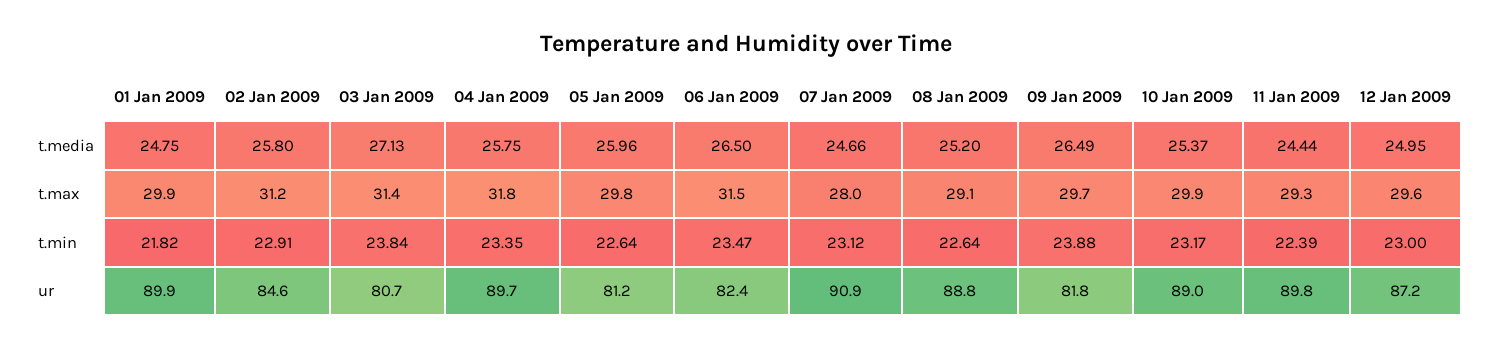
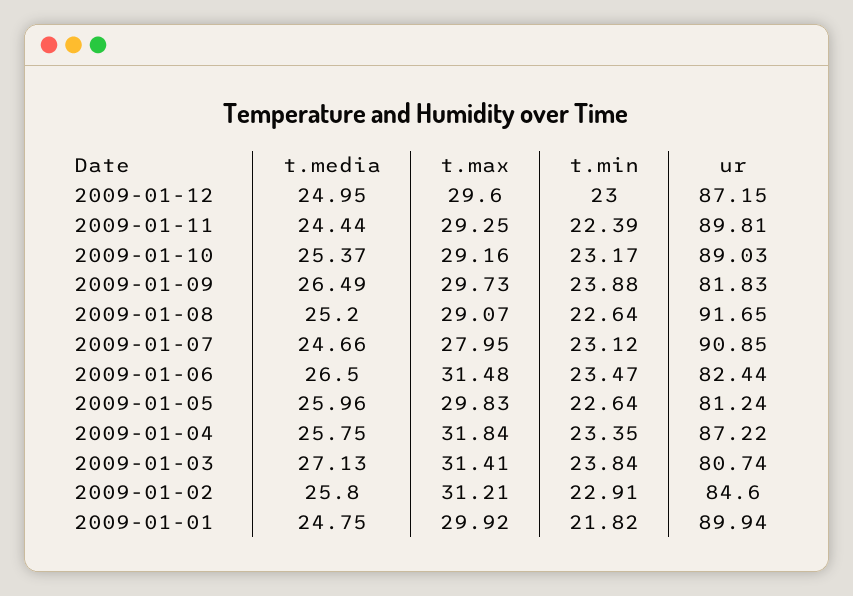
10 Jan 2009, t.max: 29.9 -> 29.16
04 Jan 2009, ur: 89.7 -> 87.22
08 Jan 2009, ur: 88.8 -> 91.65

